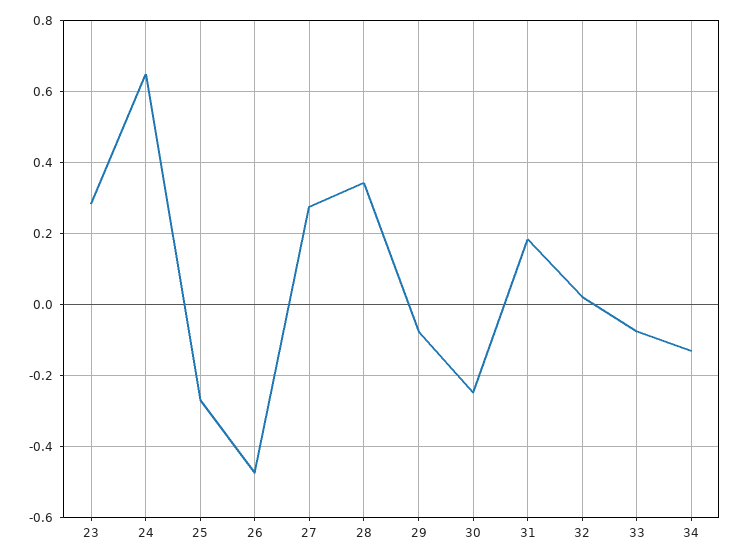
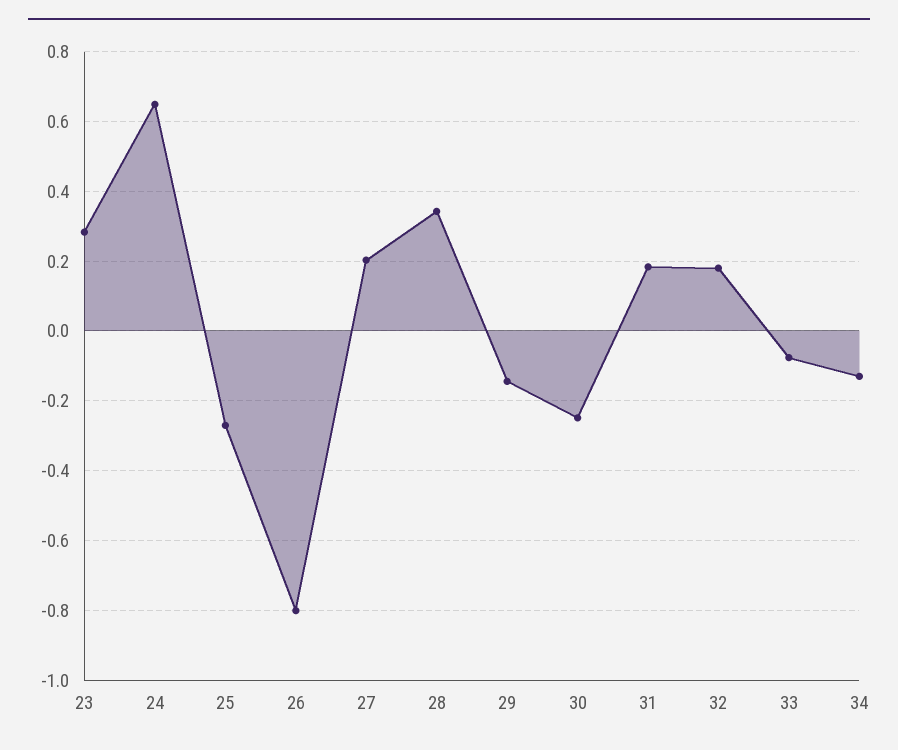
26: -0.48 -> -0.8
27: 0.28 -> 0.2
29: -0.08 -> -0.14
32: 0.02 -> 0.18

